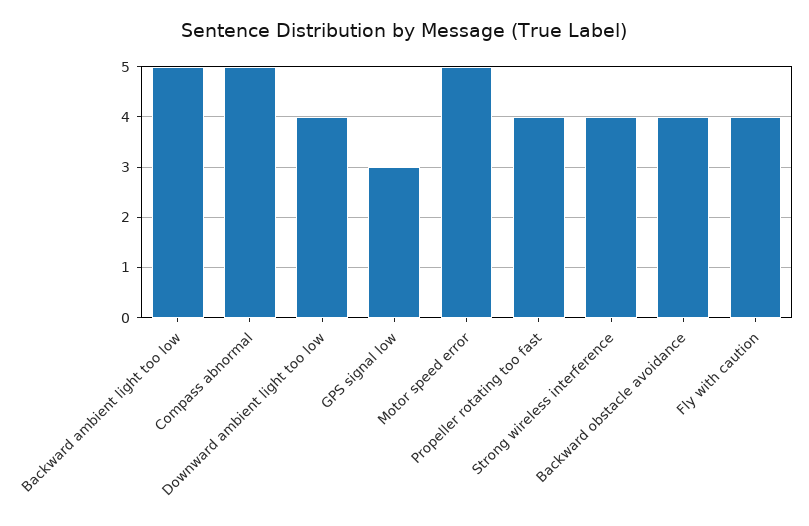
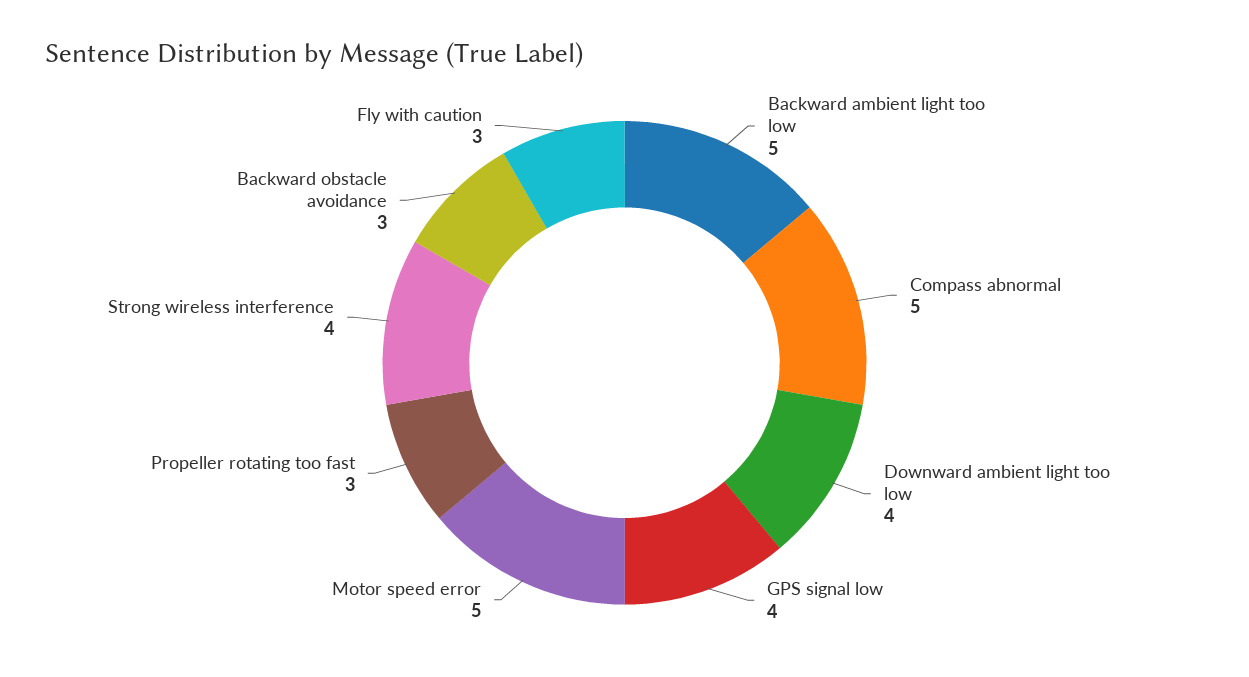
GPS signal low: 3 -> 4
Propeller rotating too fast: 4 -> 3
Backward obstacle avoidance: 4 -> 3
Fly with caution: 4 -> 3

